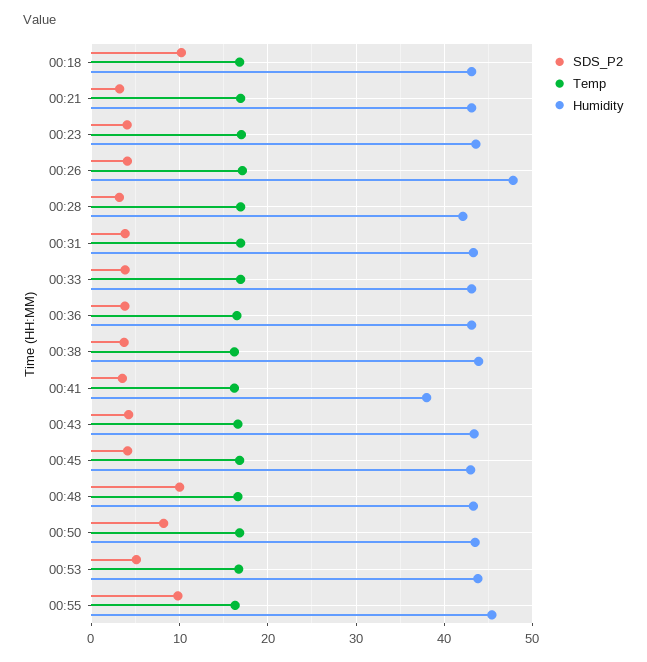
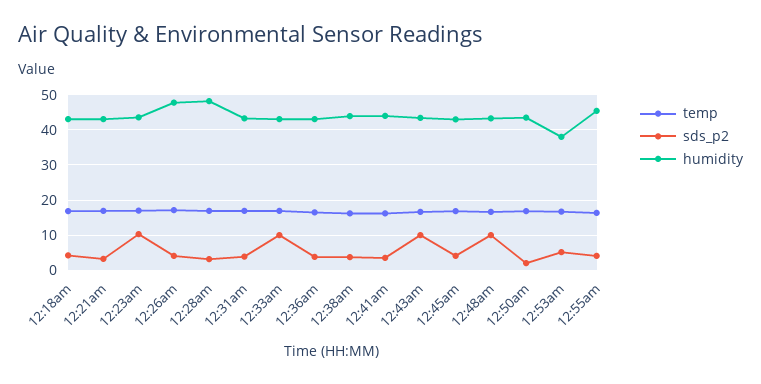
SDS_P2, 00:18: 10 -> 4
SDS_P2, 00:23: 4 -> 10
Humidity, 00:28: 42 -> 48
SDS_P2, 00:33: 4 -> 10
Humidity, 00:41: 38 -> 44
SDS_P2, 00:43: 4 -> 10
SDS_P2, 00:50: 8 -> 2
Humidity, 00:53: 44 -> 38
SDS_P2, 00:55: 10 -> 4

